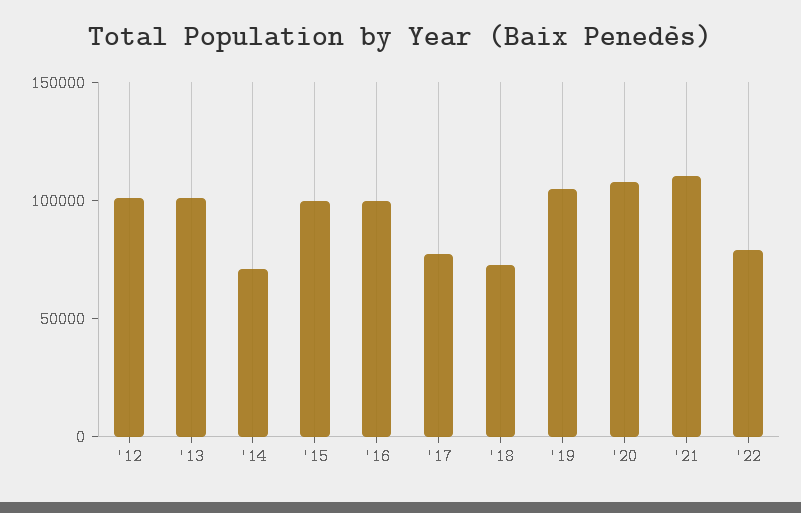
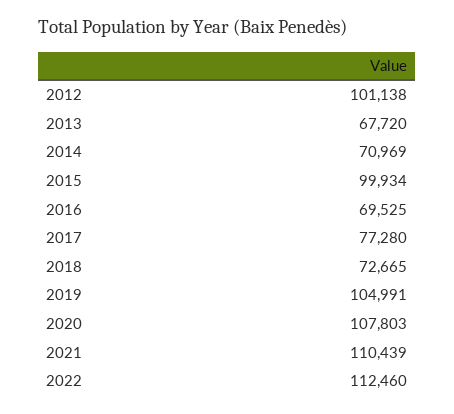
'13: 100000 -> 67720
'16: 100000 -> 69525
'22: 80000 -> 112460

